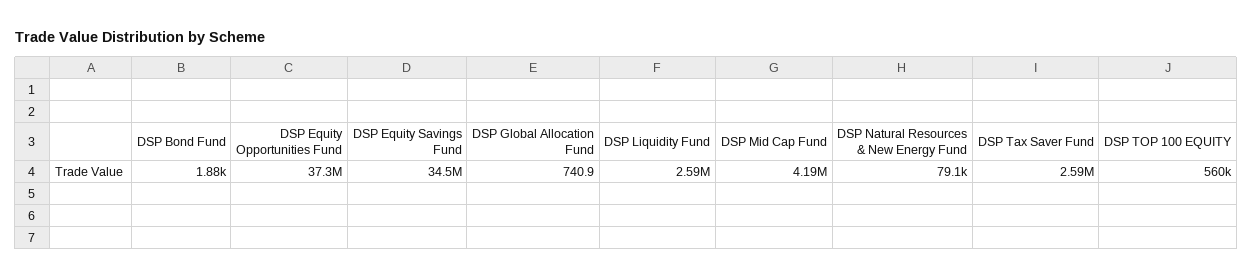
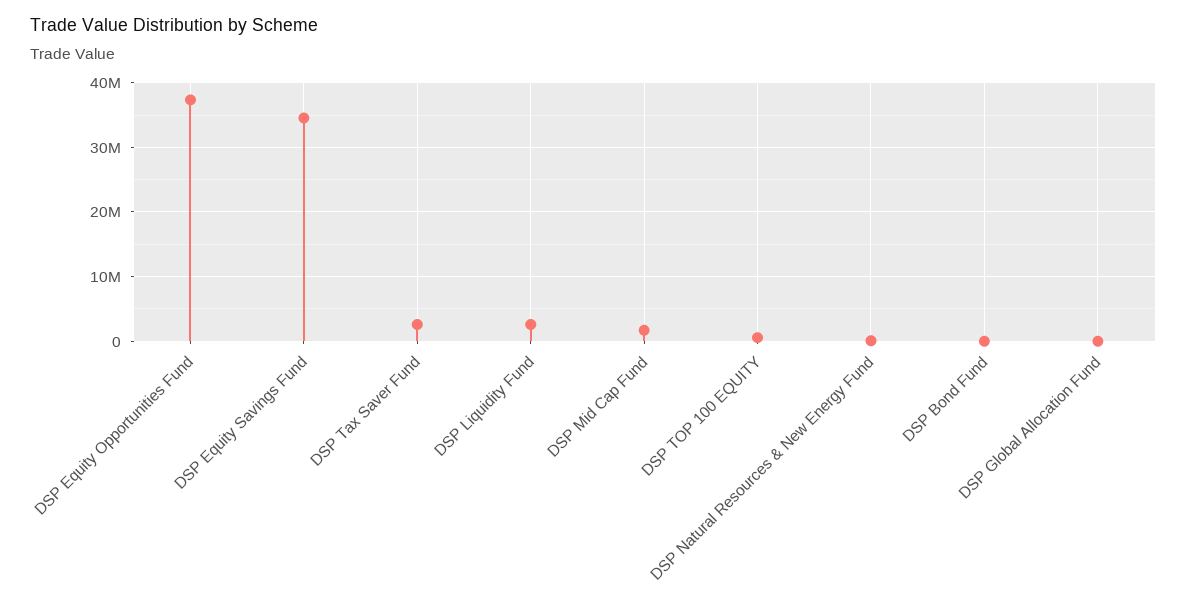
DSP Mid Cap Fund: 4190000 -> 2000000

